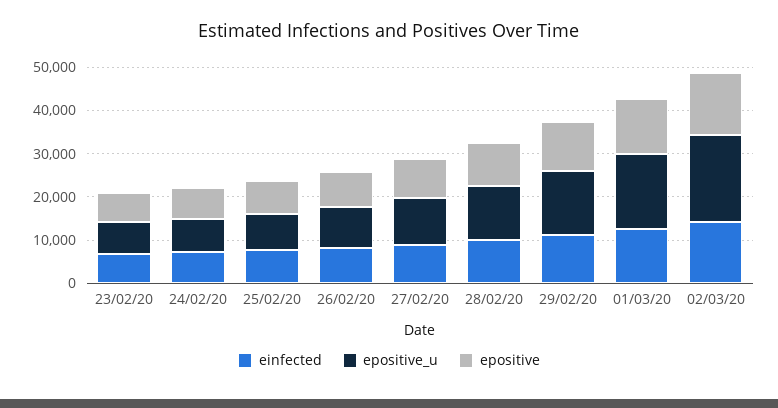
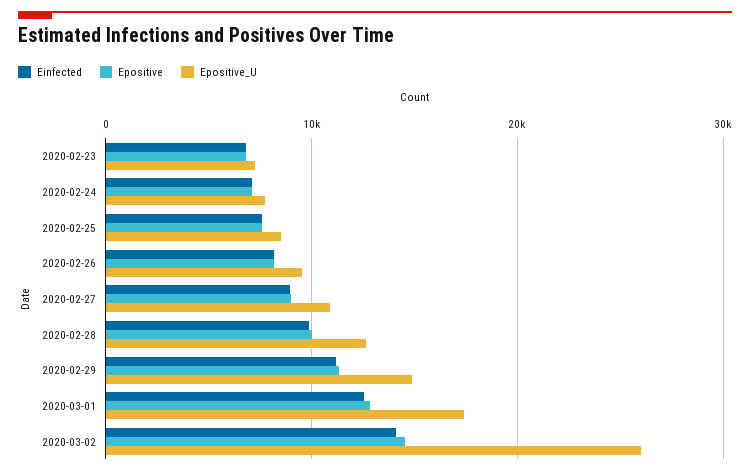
epositive_u, 02/03/20: 20000 -> 26000

